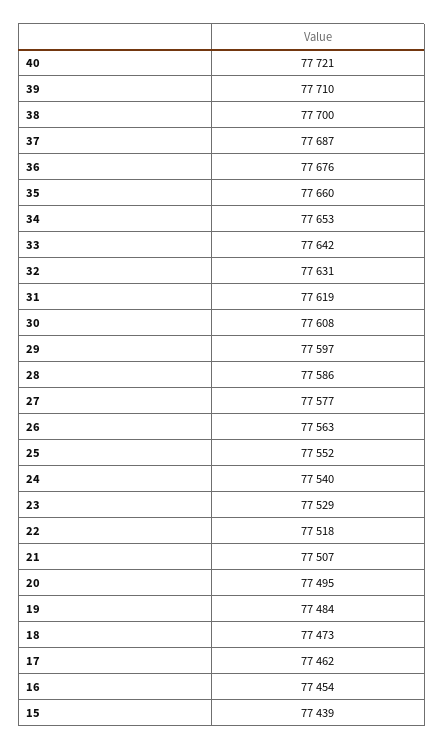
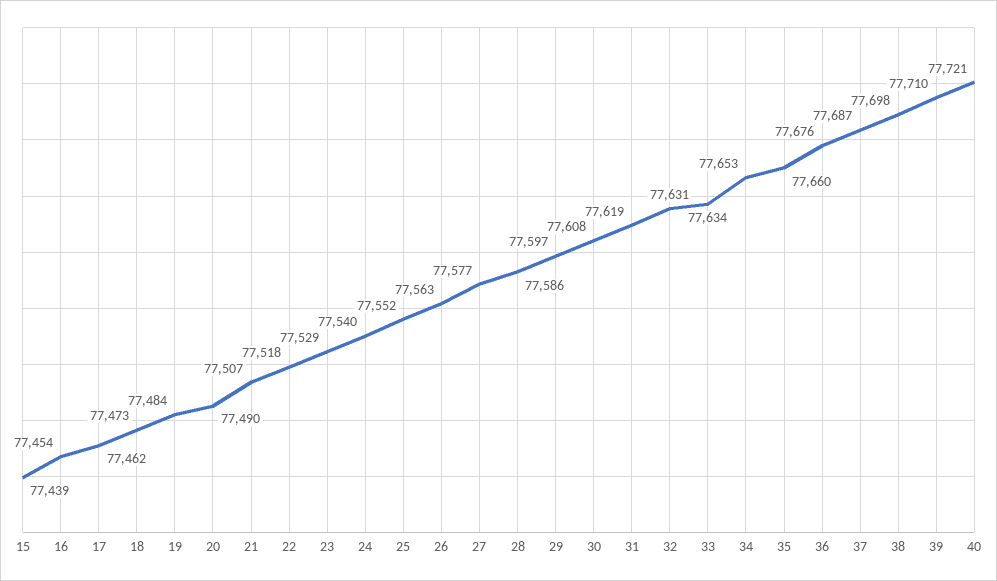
38: 77700 -> 77698
33: 77642 -> 77634
20: 77495 -> 77490

